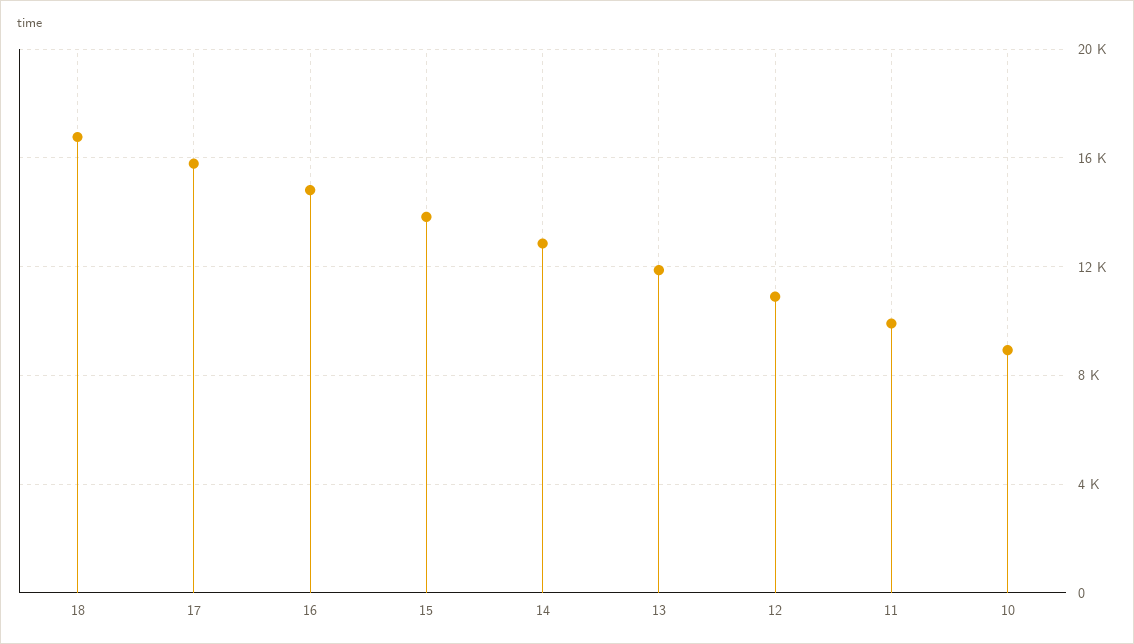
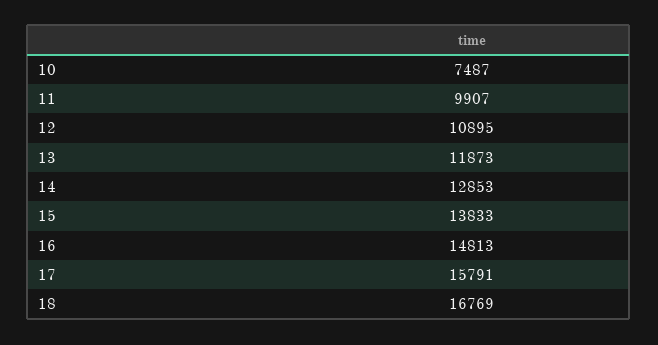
10: 9000 -> 7487

